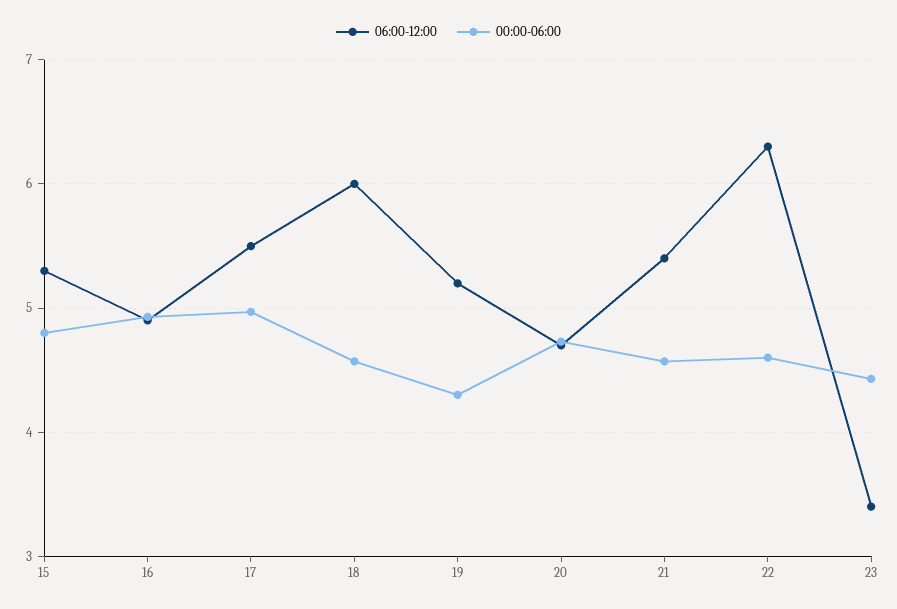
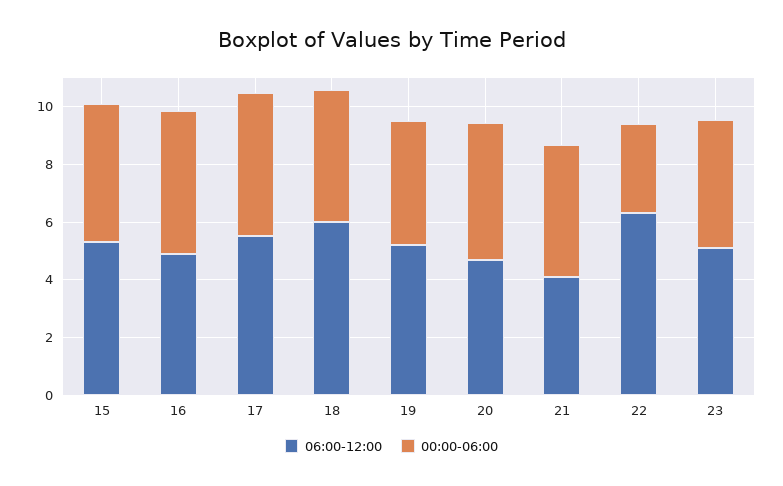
06:00-12:00, 21: 5.4 -> 4
00:00-06:00, 22: 4.6 -> 3
06:00-12:00, 23: 3.4 -> 5

